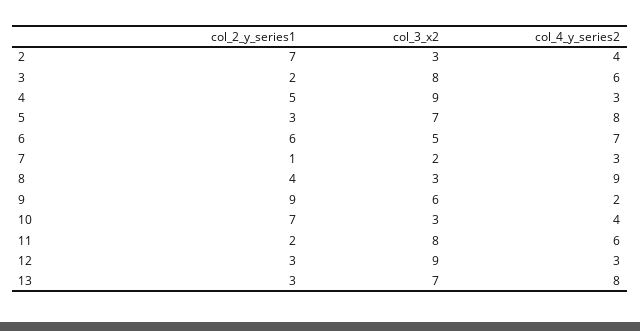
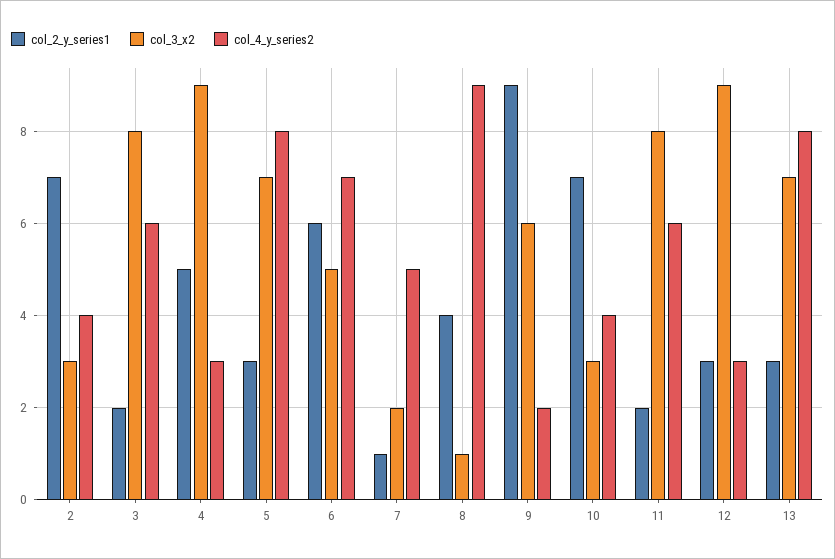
col_4_y_series2, 7: 3 -> 5
col_3_x2, 8: 3 -> 1

